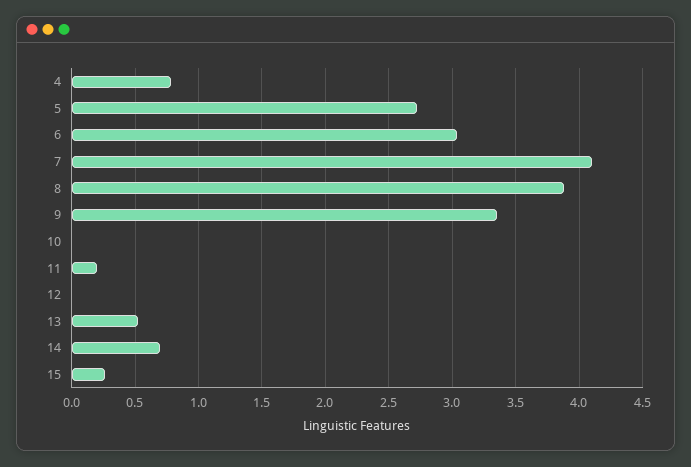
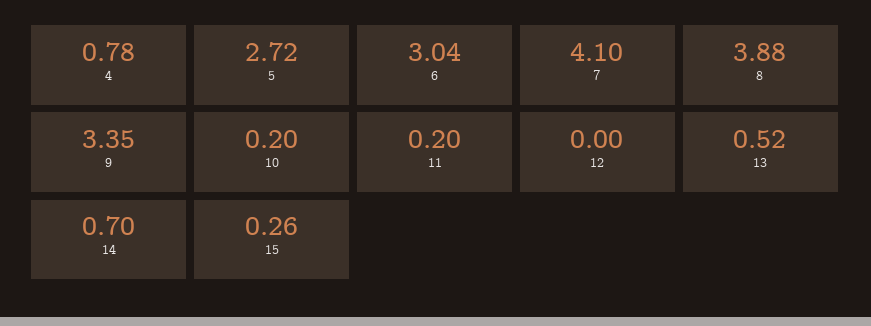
10: 0 -> 0.2

